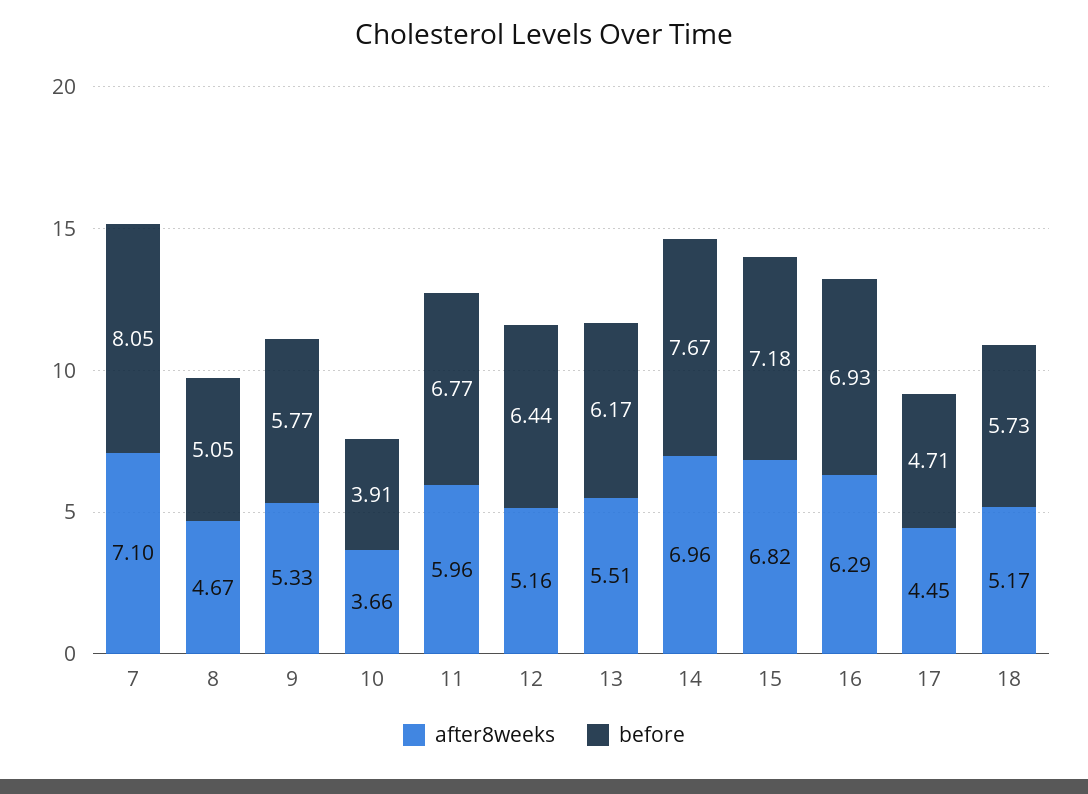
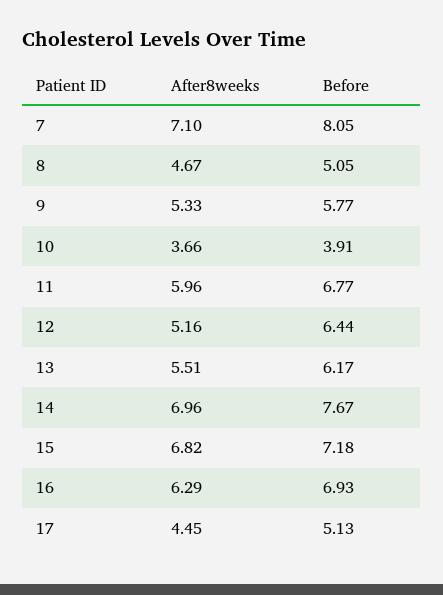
before, 17: 4.71 -> 5.13
after8weeks, 18: 5.17 -> none
before, 18: 5.73 -> none

